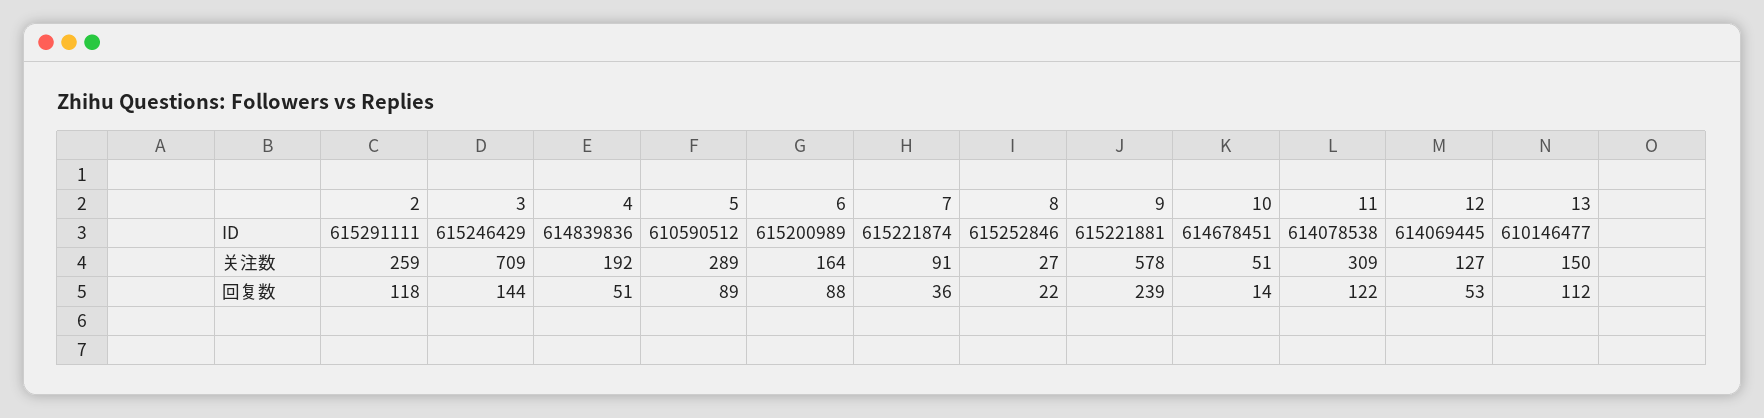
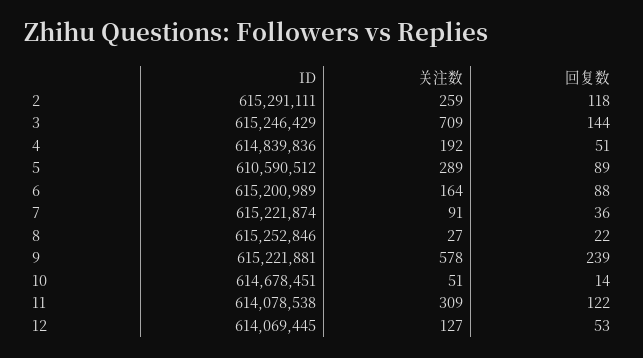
13, ID: 610146477 -> none
13, 关注数: 150 -> none
13, 回复数: 112 -> none

